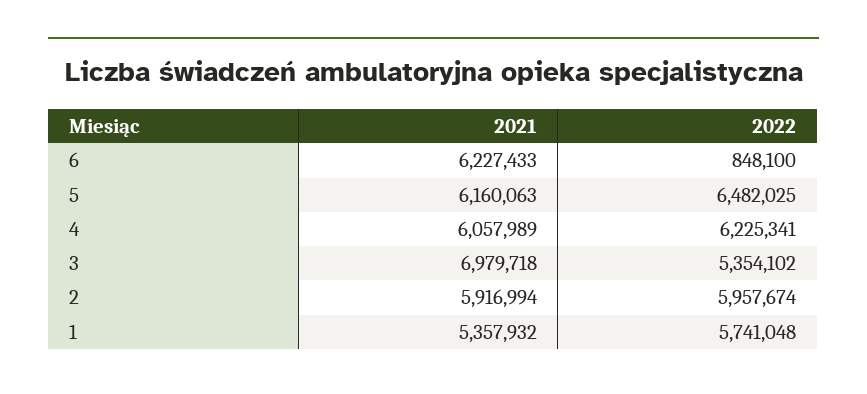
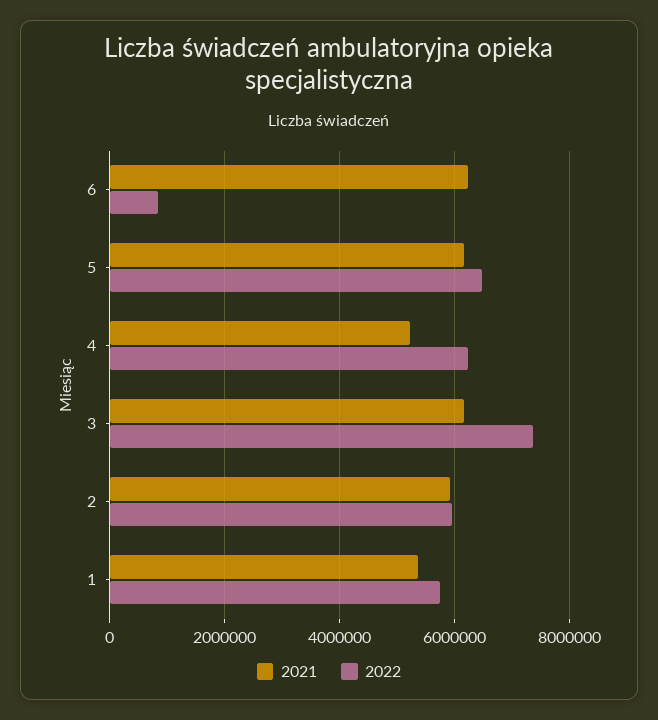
2021, 4: 6057989 -> 5200000
2021, 3: 6979718 -> 6200000
2022, 3: 5354102 -> 7400000

